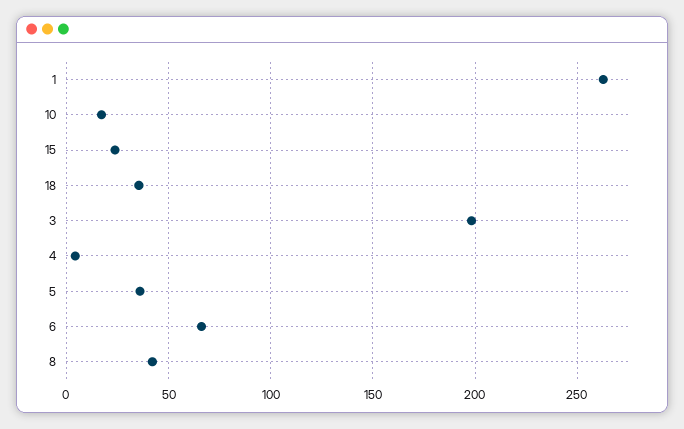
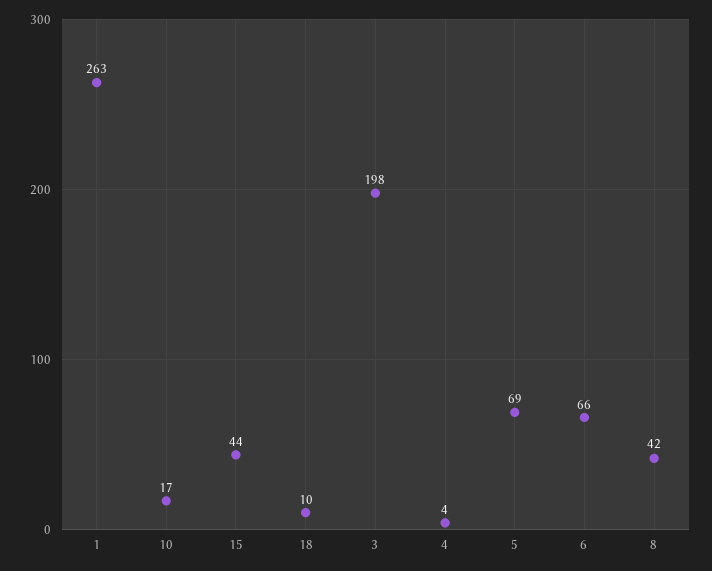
15: 25 -> 44
18: 35 -> 10
5: 35 -> 69

